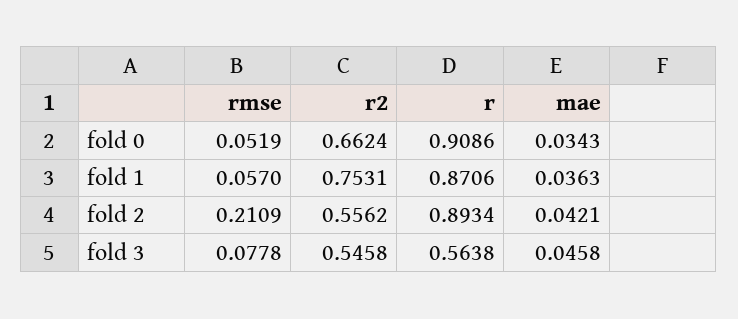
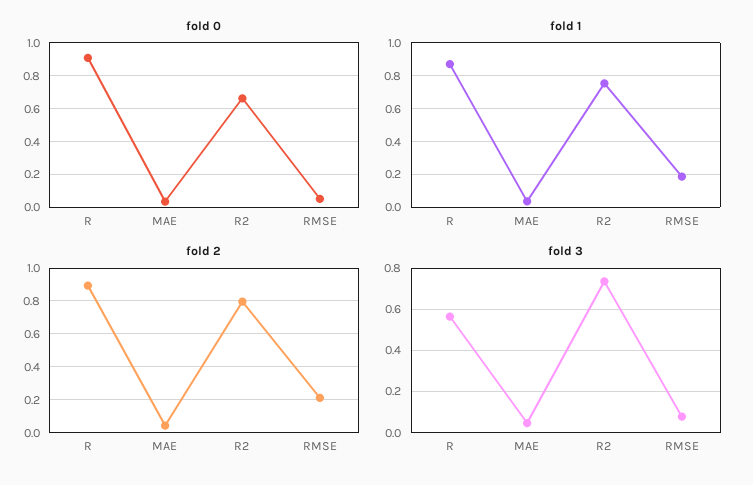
fold 1, rmse: 0.057 -> 0.2
fold 2, r2: 0.5562 -> 0.8
fold 3, r2: 0.5458 -> 0.75

